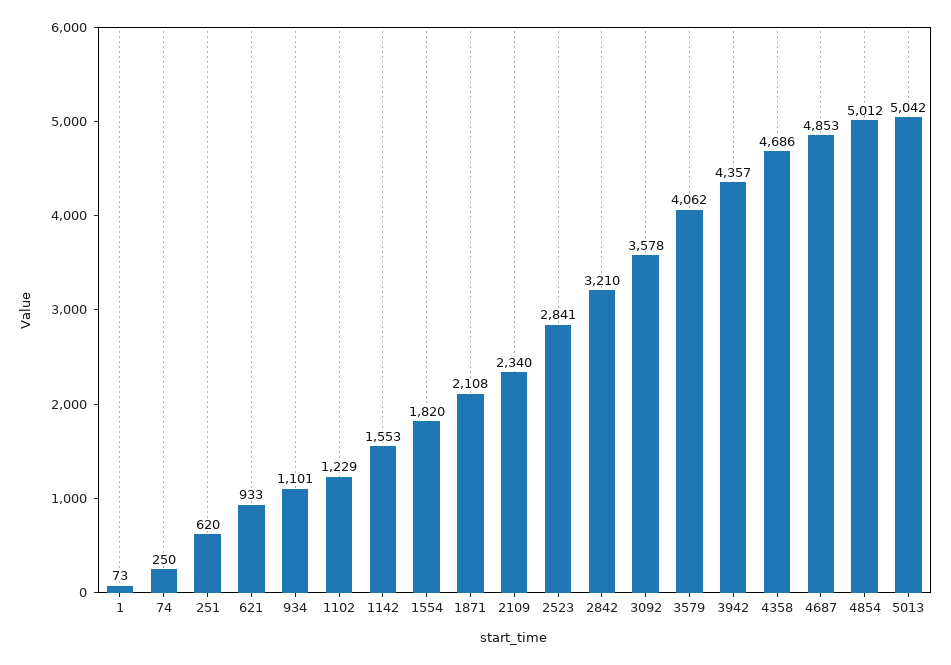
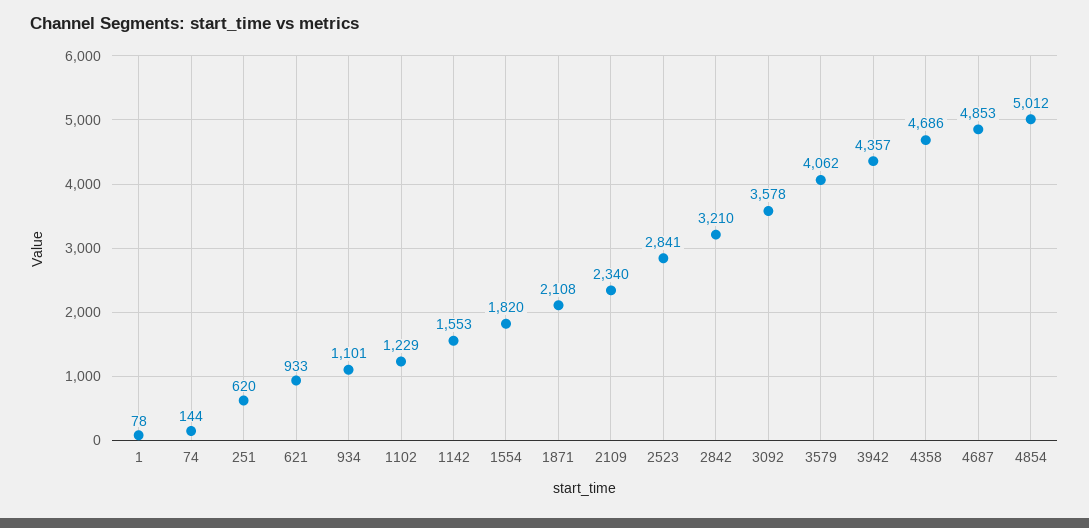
1: 73 -> 78
74: 250 -> 144
5013: 5042 -> none

